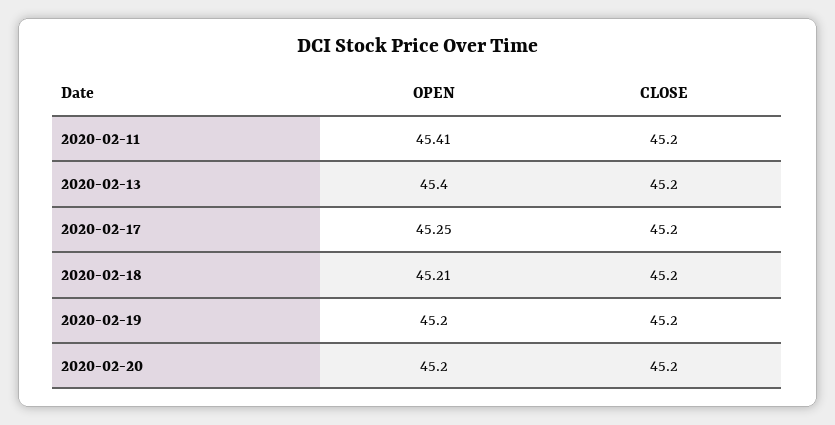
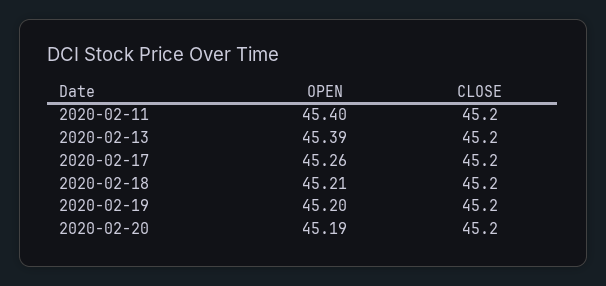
OPEN, 2020-02-11: 45.41 -> 45.4
OPEN, 2020-02-13: 45.4 -> 45.39
OPEN, 2020-02-17: 45.25 -> 45.26
OPEN, 2020-02-20: 45.2 -> 45.19

